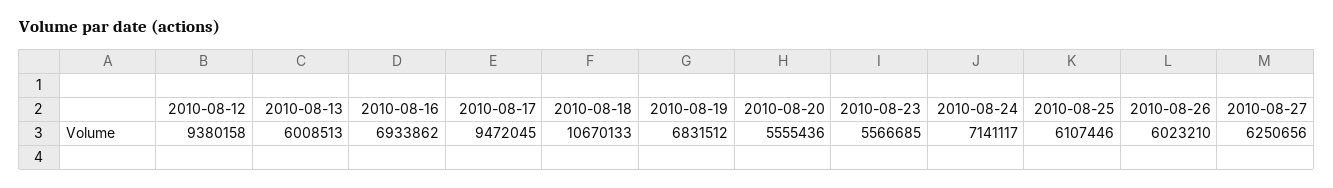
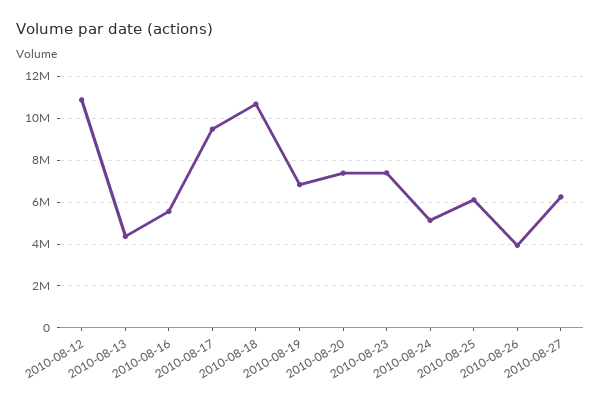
2010-08-12: 9380158 -> 11000000
2010-08-13: 6008513 -> 4500000
2010-08-16: 6933862 -> 5500000
2010-08-20: 5555436 -> 7500000
2010-08-23: 5566685 -> 7500000
2010-08-24: 7141117 -> 5000000
2010-08-26: 6023210 -> 4000000

